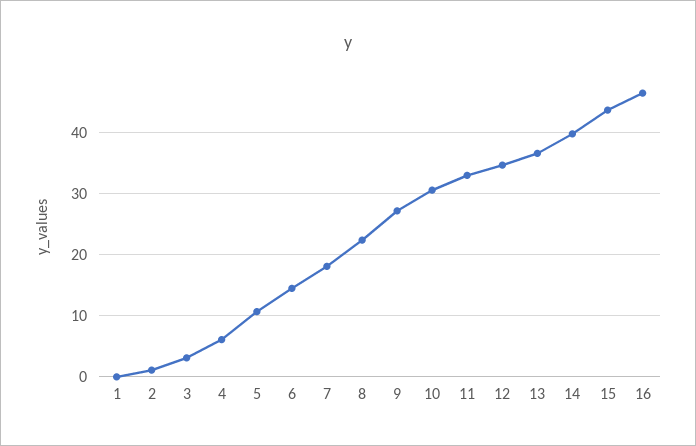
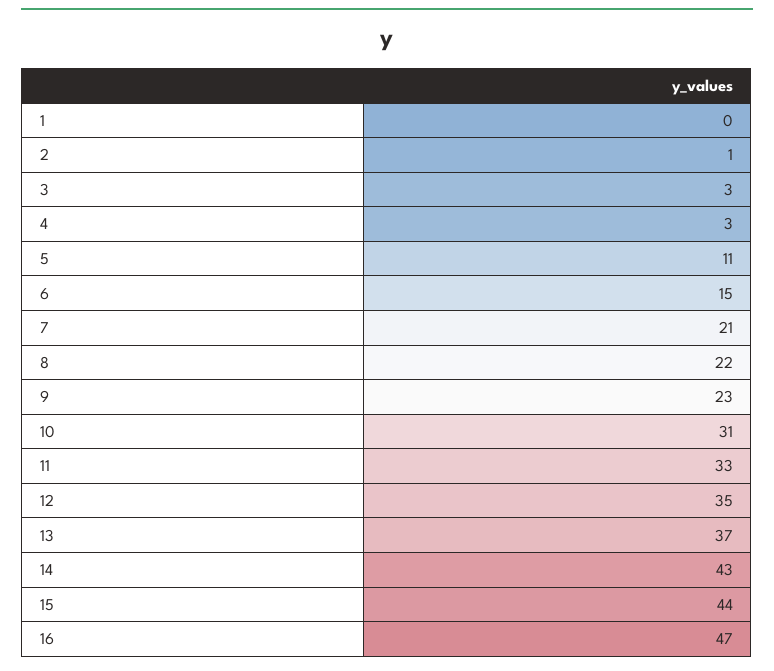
4: 6 -> 3
7: 18 -> 21
9: 27 -> 23
14: 40 -> 43

